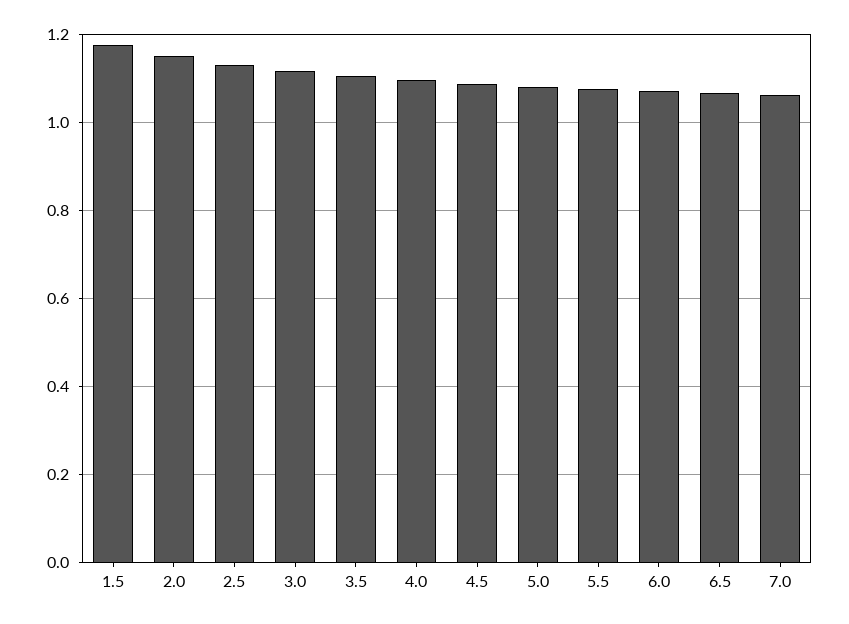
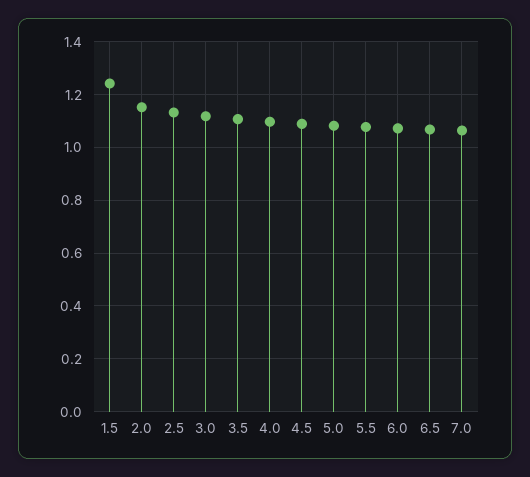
1.5: 1.18 -> 1.25

